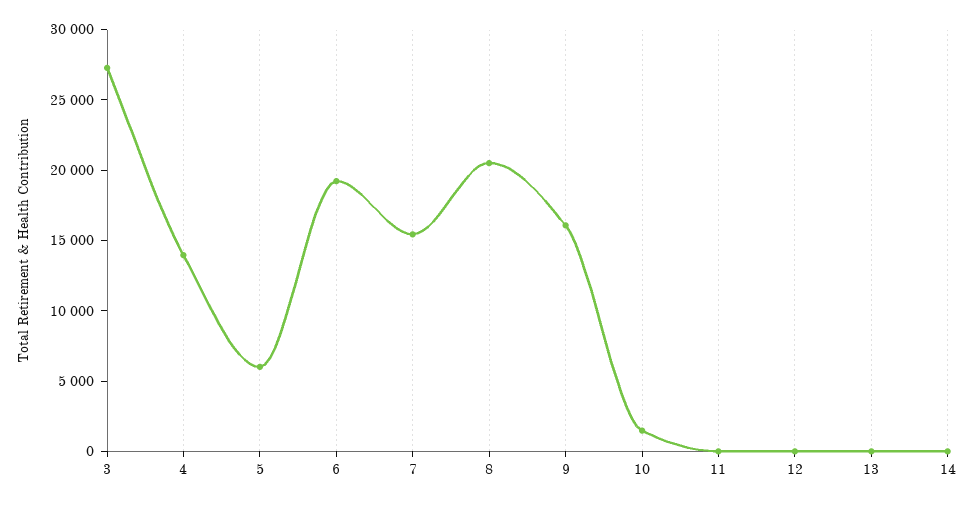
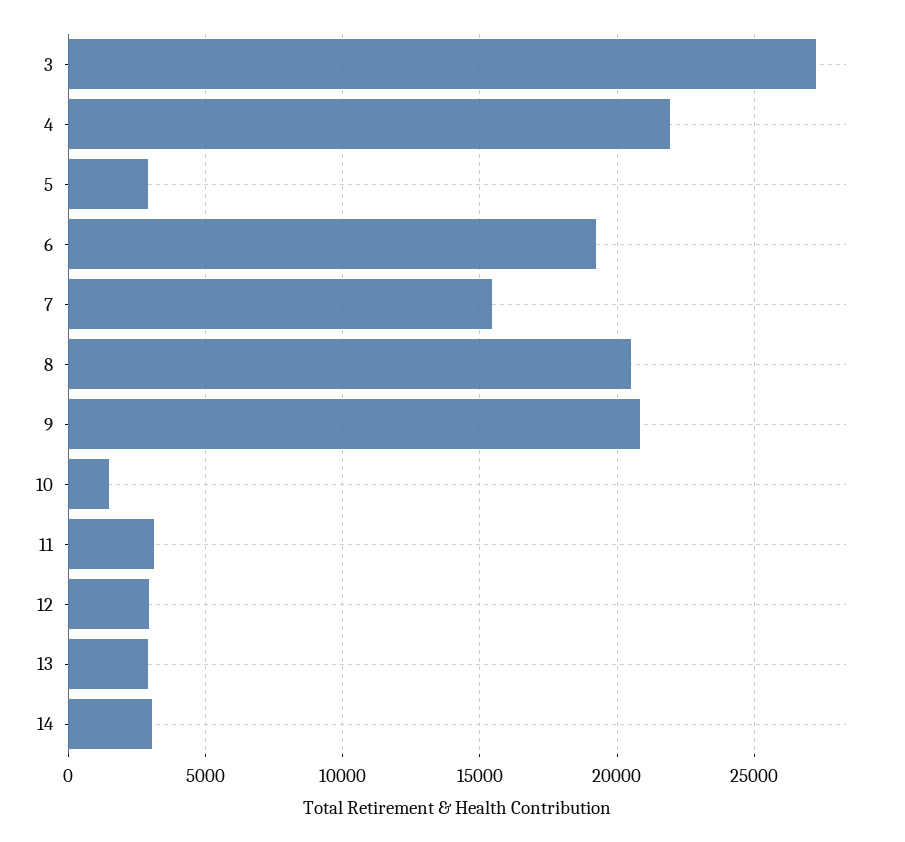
4: 14000 -> 22000
5: 6000 -> 3000
9: 16000 -> 21000
11: 0 -> 3000
12: 0 -> 3000
13: 0 -> 3000
14: 0 -> 3000

